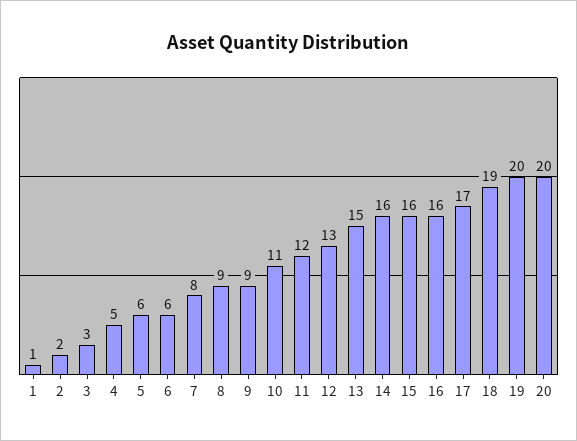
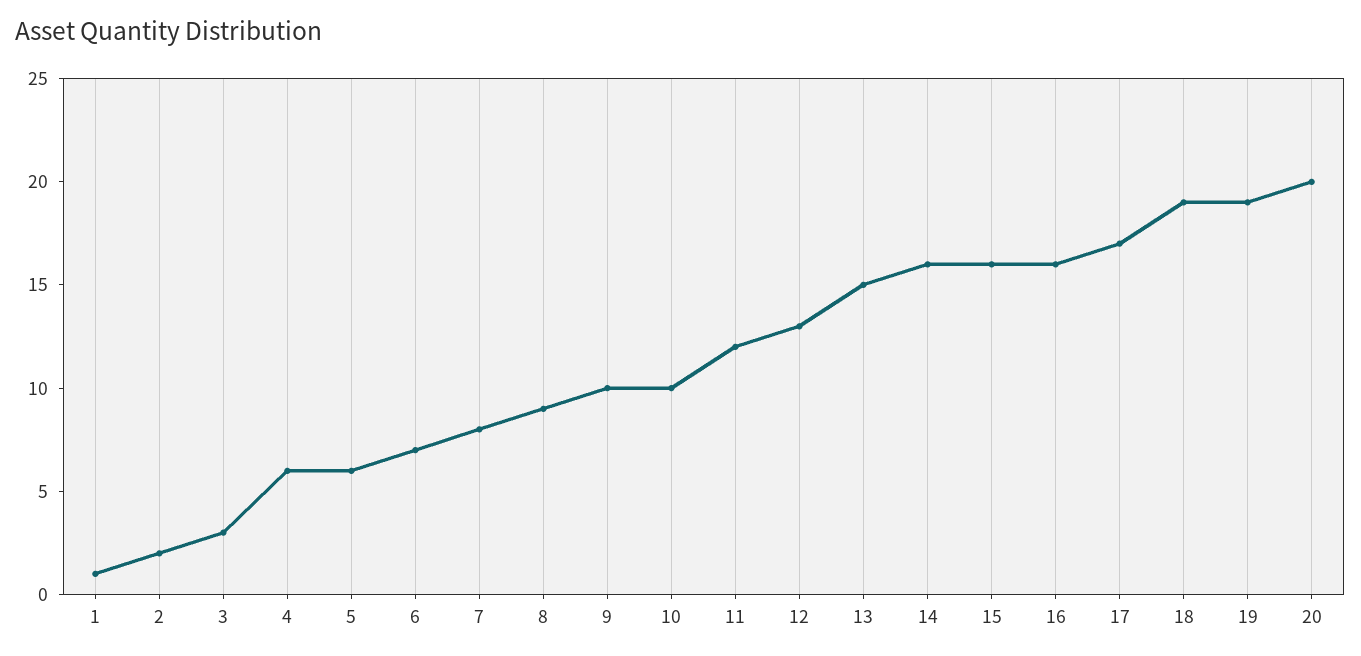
4: 5 -> 6
6: 6 -> 7
9: 9 -> 10
10: 11 -> 10
19: 20 -> 19

